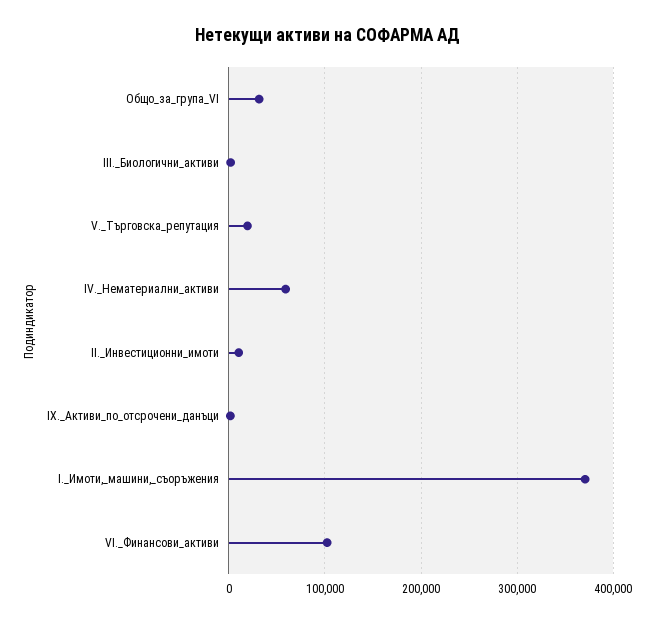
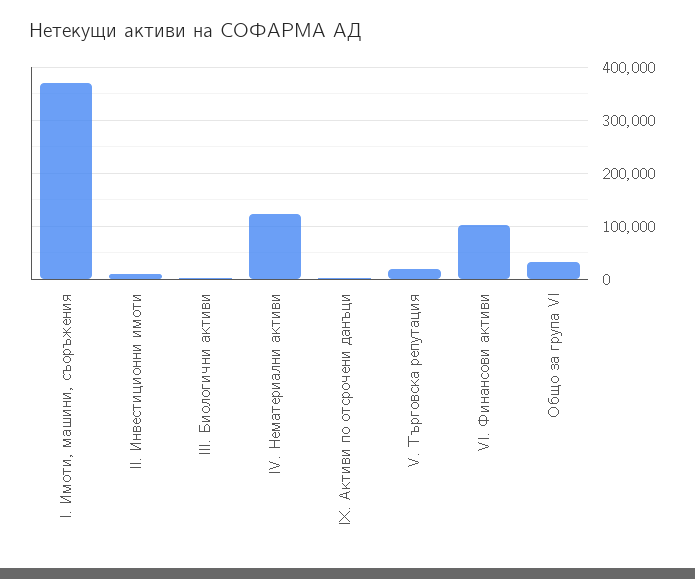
IV._Нематериални_активи: 60000 -> 120000

